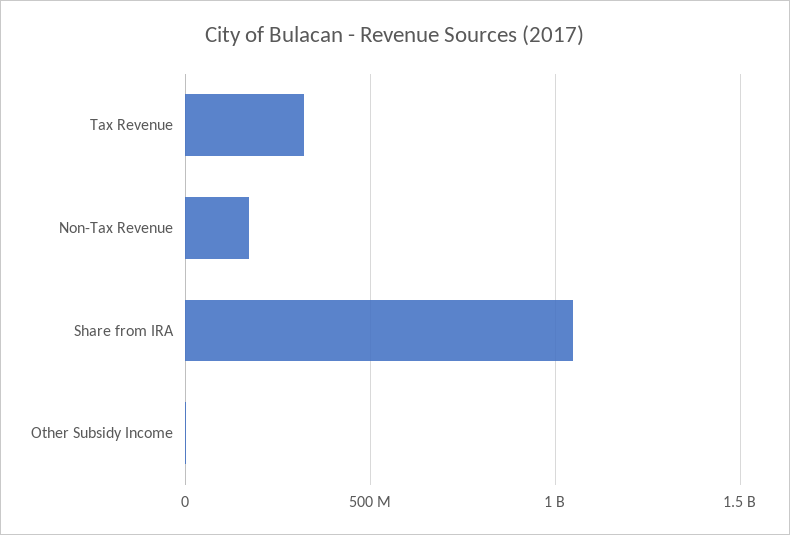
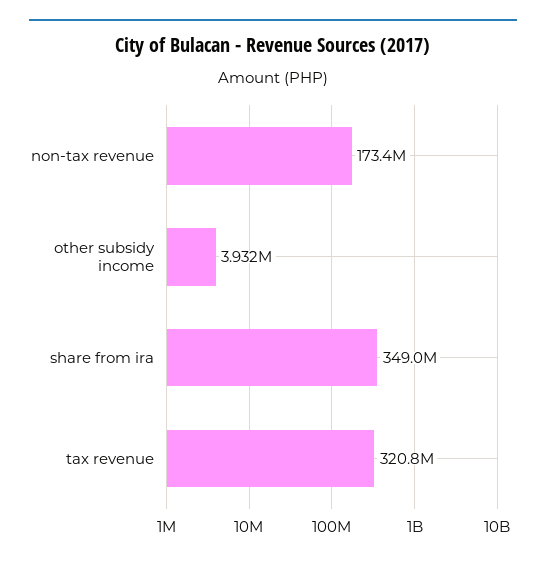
Share from IRA: 1050000000 -> 349000000

